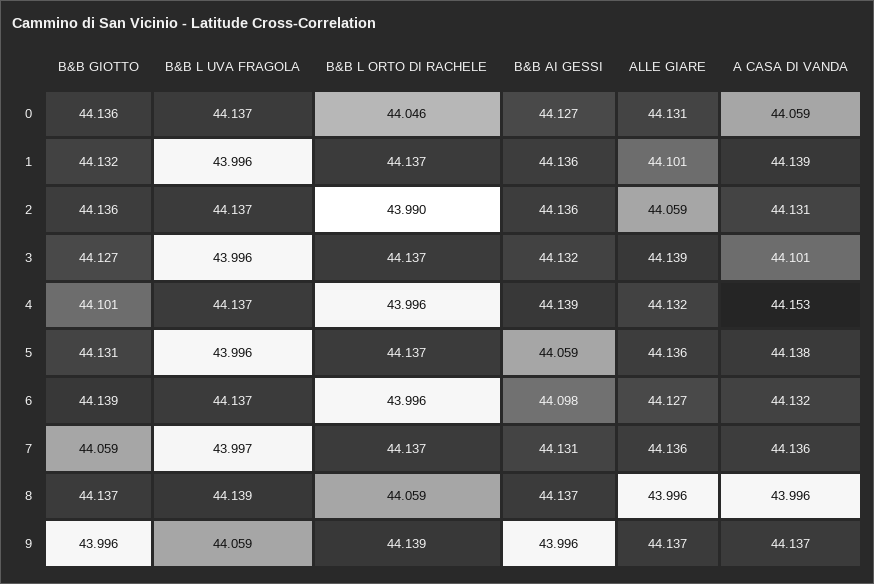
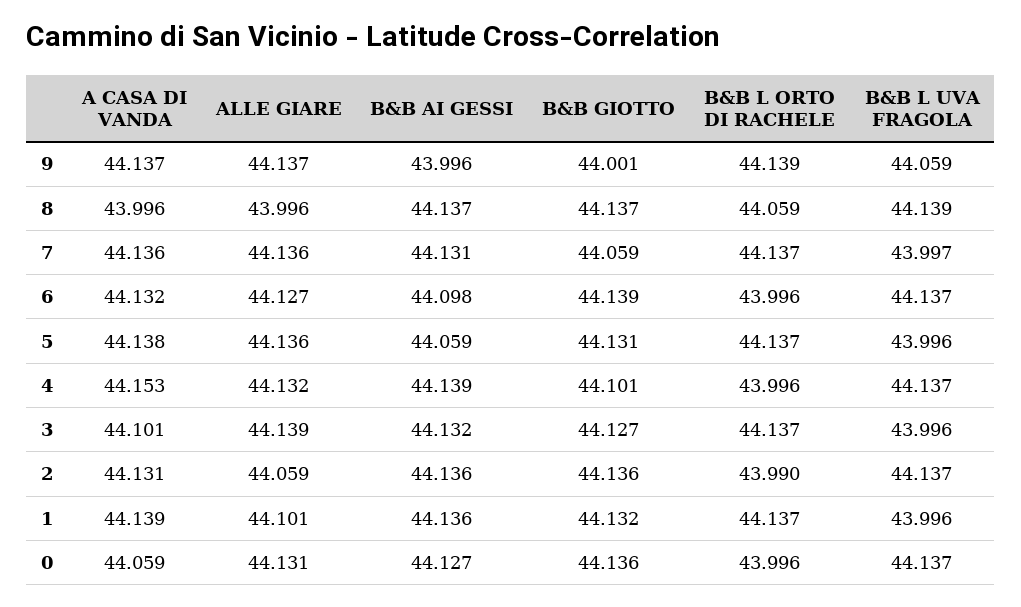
B&B L ORTO DI RACHELE, 0: 44.046 -> 43.996
B&B GIOTTO, 9: 43.996 -> 44.001

